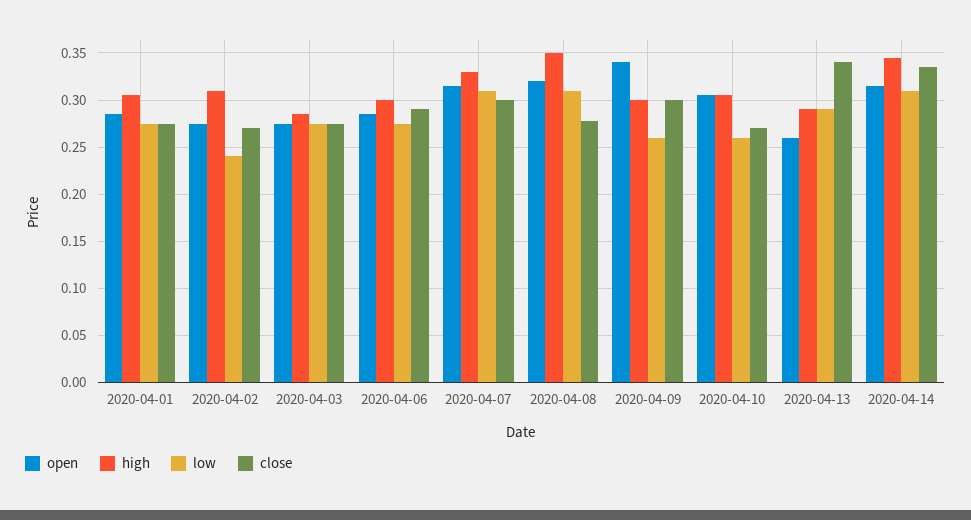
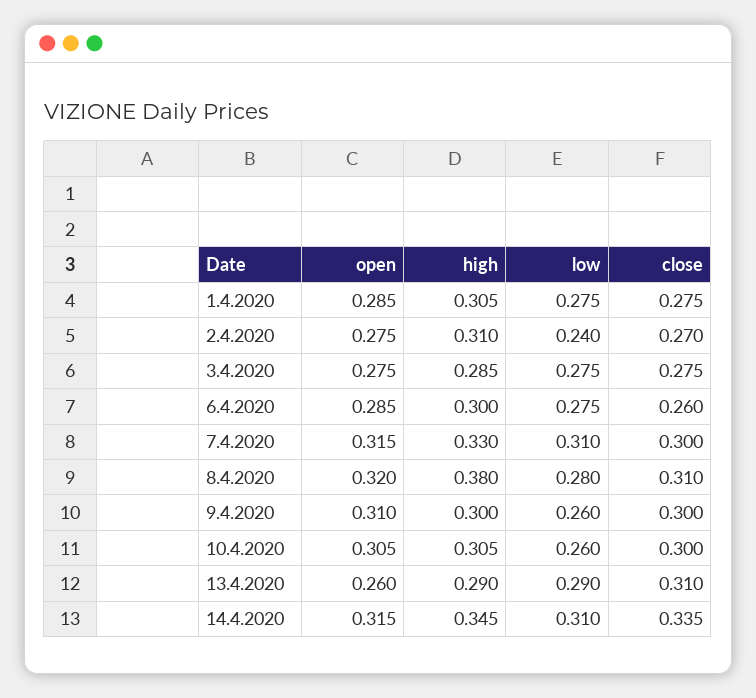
close, 2020-04-06: 0.29 -> 0.26
high, 2020-04-08: 0.35 -> 0.38
low, 2020-04-08: 0.31 -> 0.28
close, 2020-04-08: 0.28 -> 0.31
open, 2020-04-09: 0.34 -> 0.31
close, 2020-04-10: 0.27 -> 0.3
close, 2020-04-13: 0.34 -> 0.31

